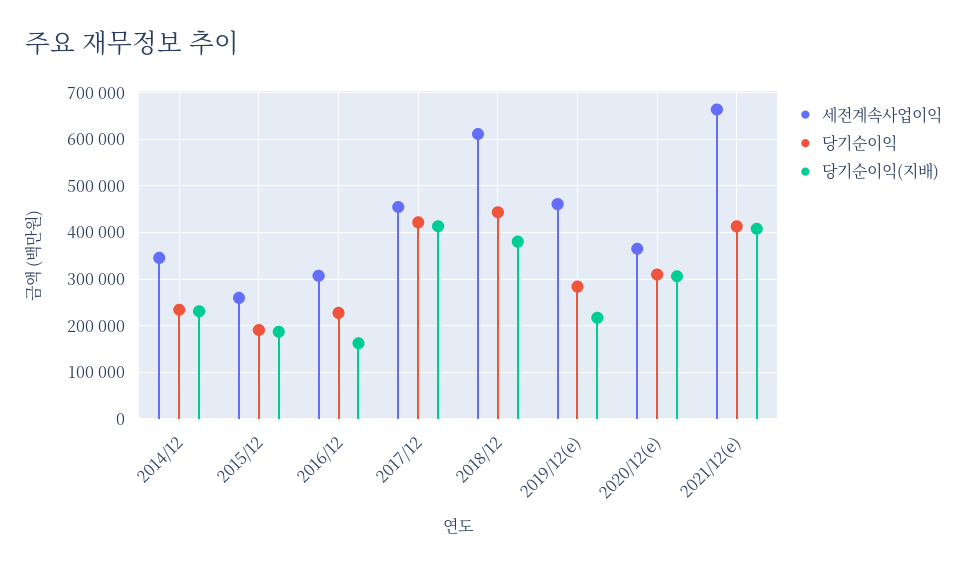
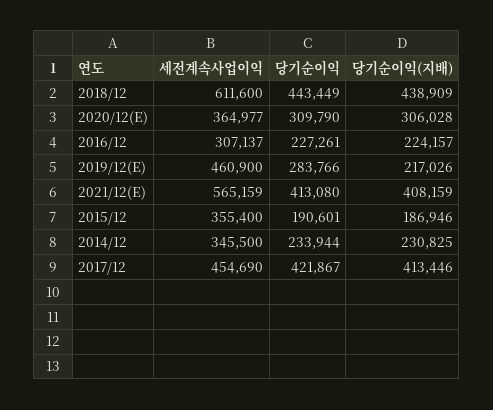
세전계속사업이익, 2015/12: 260000 -> 355400
당기순이익(지배), 2016/12: 160000 -> 224157
당기순이익(지배), 2018/12: 380000 -> 438909
세전계속사업이익, 2021/12(e): 660000 -> 565159

